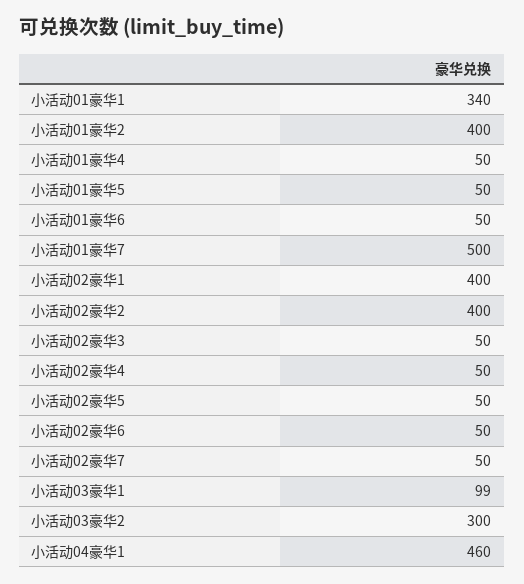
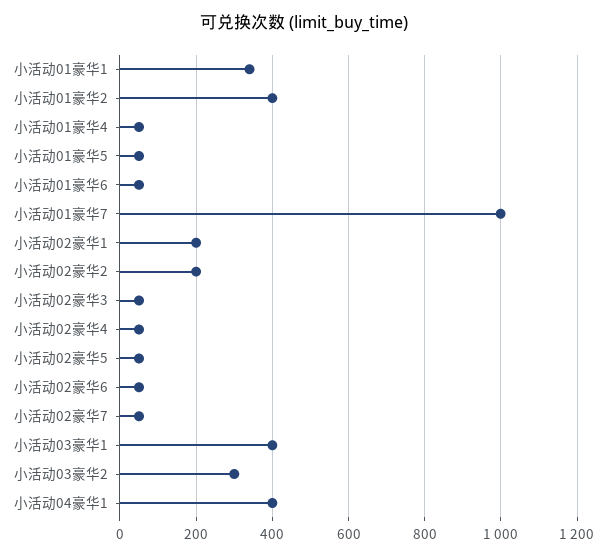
小活动01豪华7: 500 -> 1000
小活动02豪华1: 400 -> 200
小活动02豪华2: 400 -> 200
小活动03豪华1: 99 -> 400
小活动04豪华1: 460 -> 400

